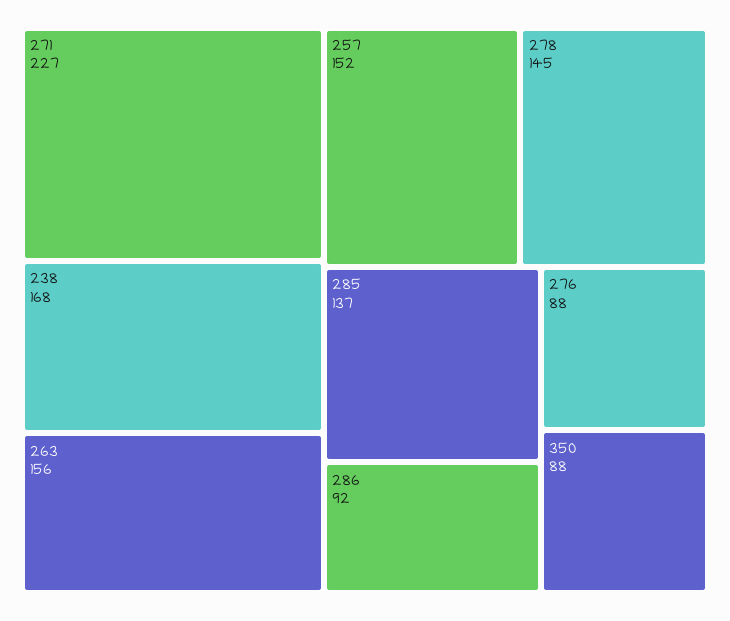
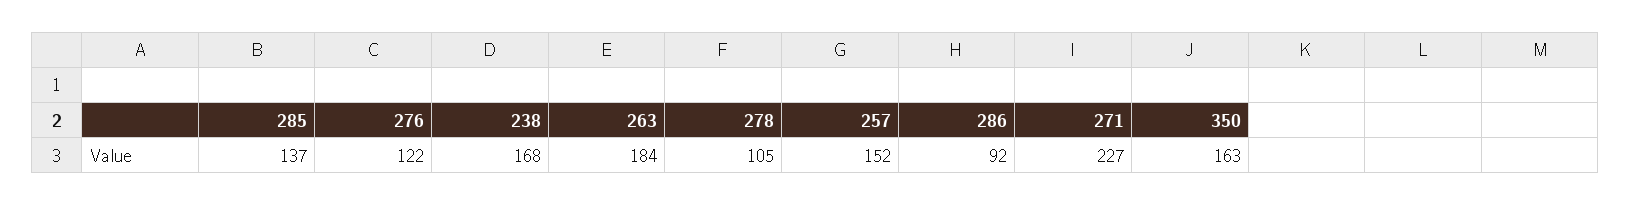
263: 156 -> 184
278: 145 -> 105
276: 88 -> 122
350: 88 -> 163

